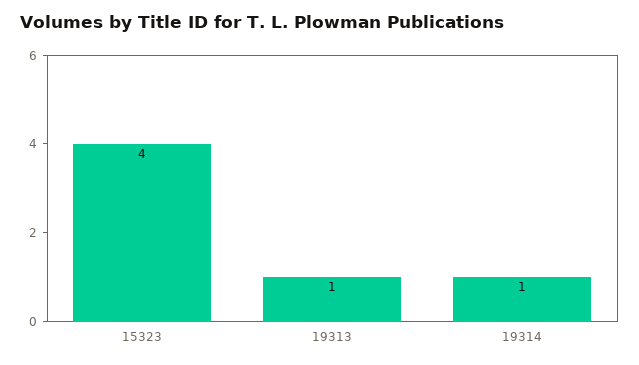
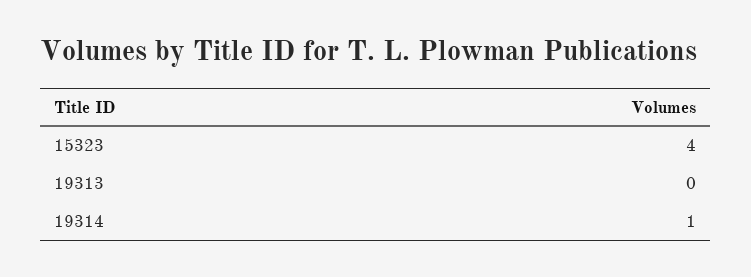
19313: 1 -> 0

